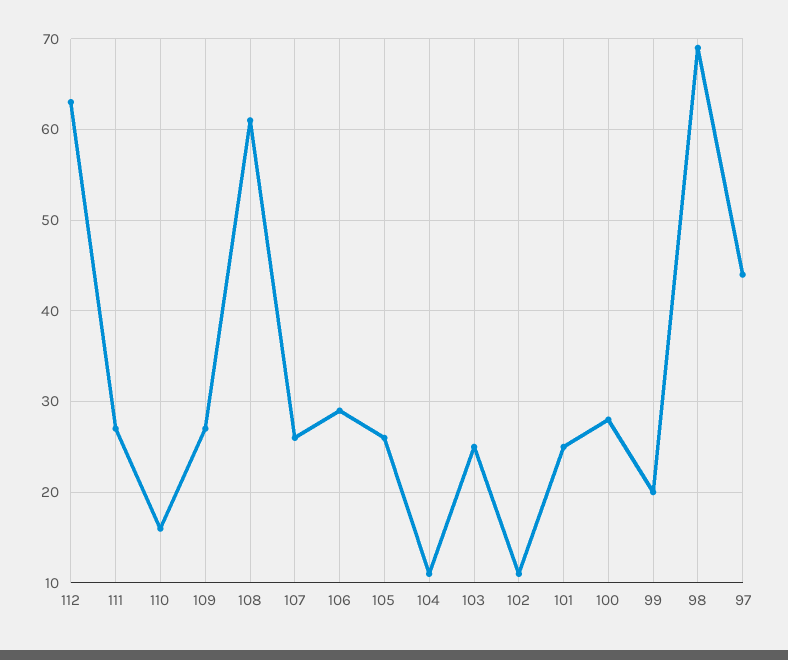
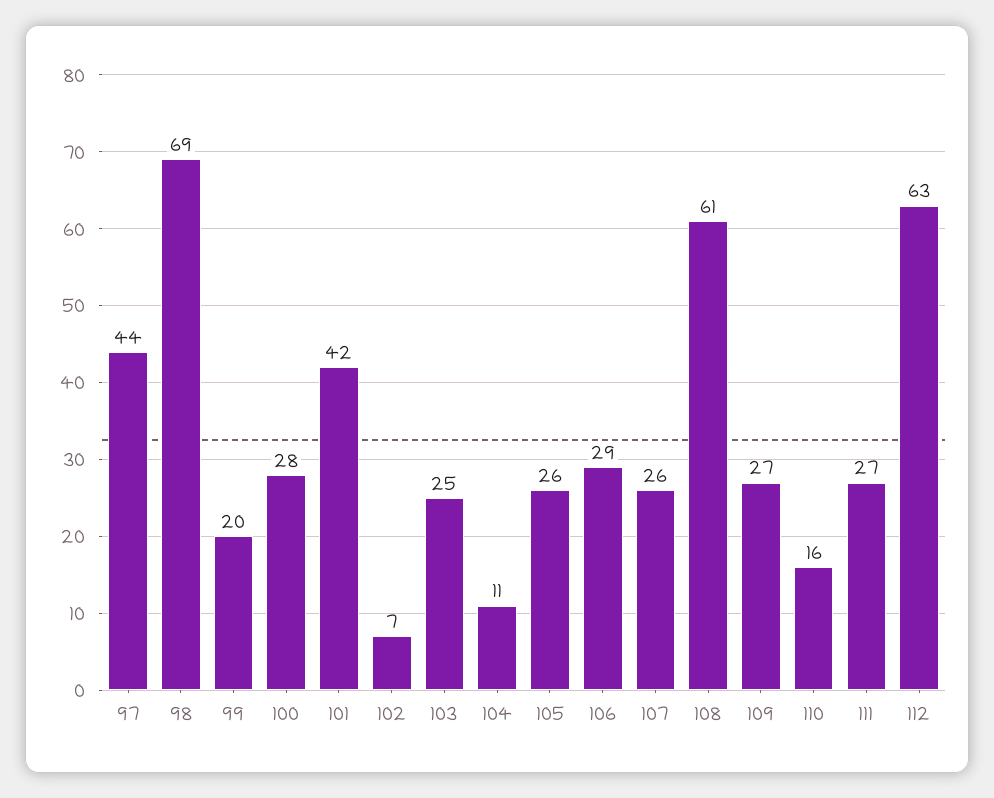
102: 11 -> 7
101: 25 -> 42

